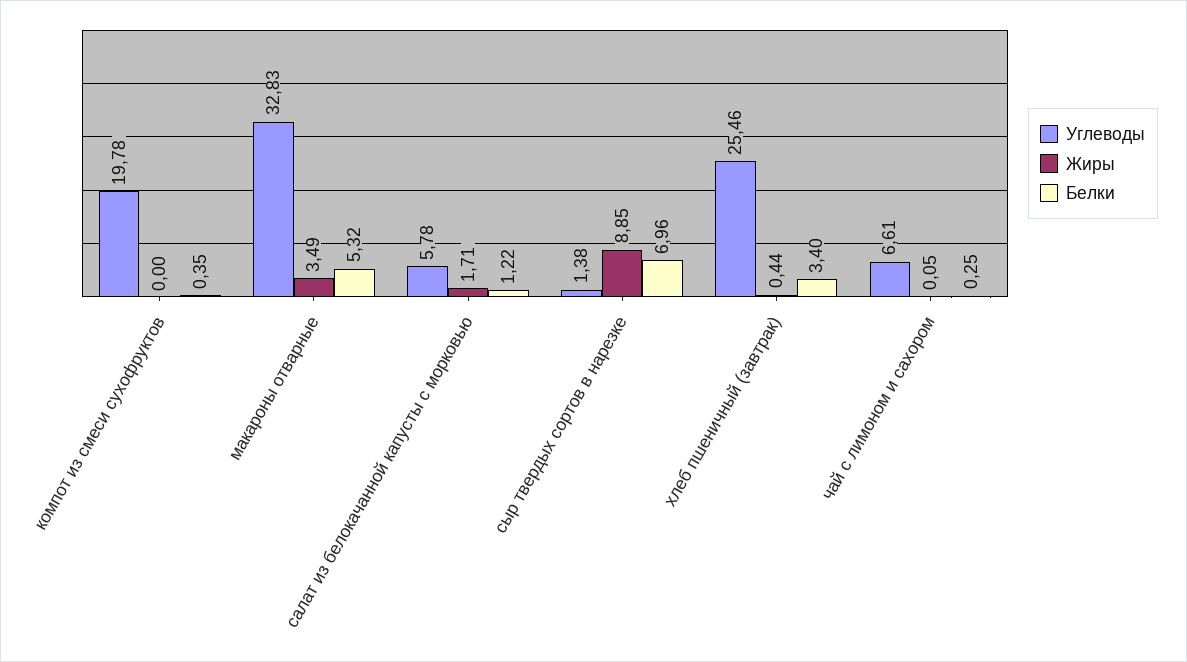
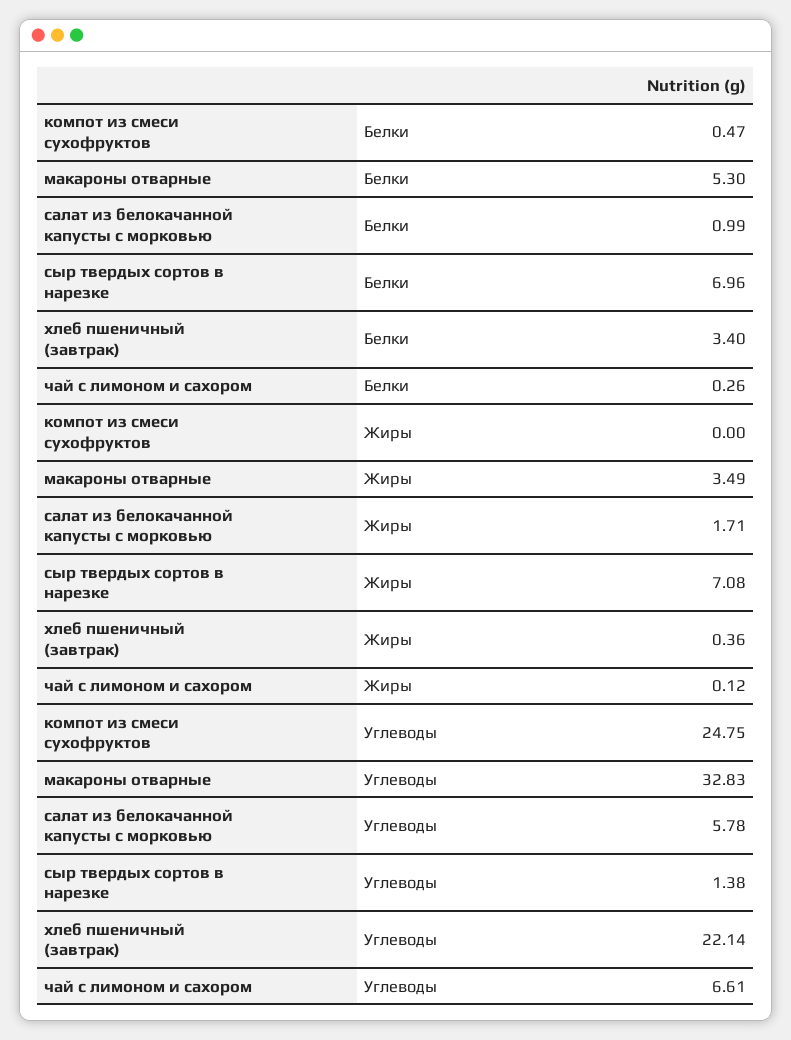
Углеводы, компот из смеси сухофруктов: 19.78 -> 24.75
Белки, компот из смеси сухофруктов: 0.35 -> 0.47
Белки, макароны отварные: 5.32 -> 5.3
Белки, салат из белокачанной капусты с морковью: 1.22 -> 0.99
Жиры, сыр твердых сортов в нарезке: 8.85 -> 7.08
Углеводы, хлеб пшеничный (завтрак): 25.46 -> 22.14
Жиры, хлеб пшеничный (завтрак): 0.44 -> 0.36
Жиры, чай с лимоном и сахором: 0.05 -> 0.12
Белки, чай с лимоном и сахором: 0.25 -> 0.26

